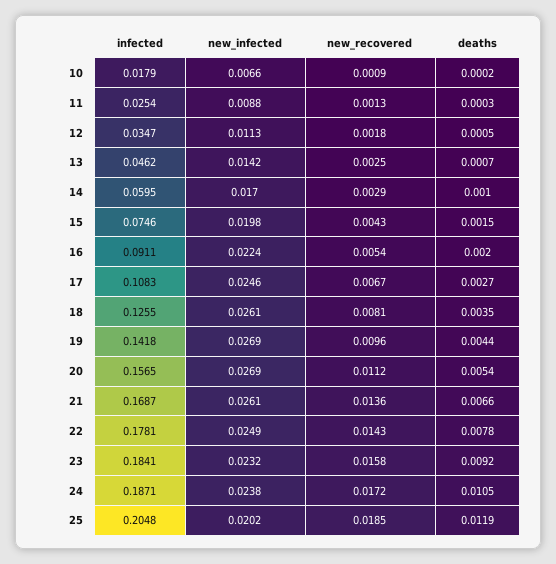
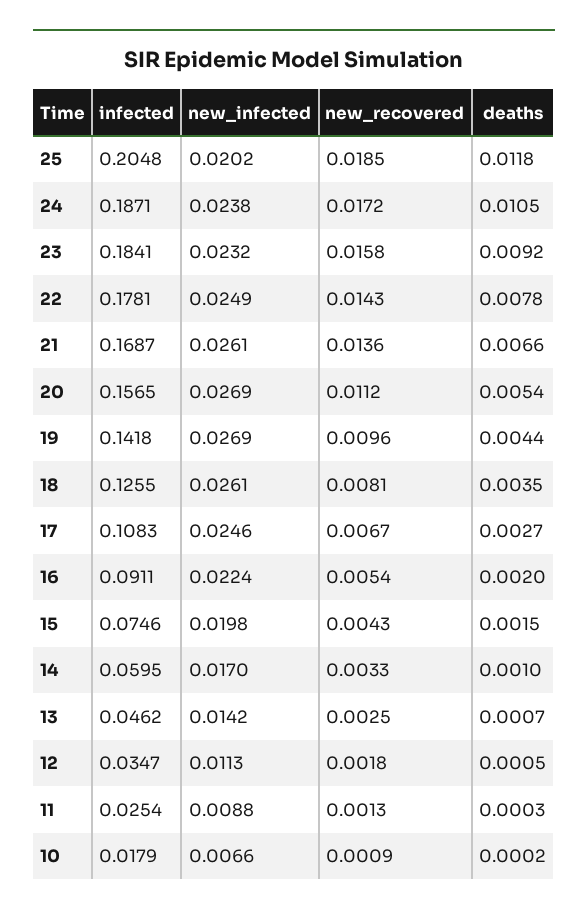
new_recovered, 14: 0.0029 -> 0.0033
deaths, 25: 0.0119 -> 0.0118

